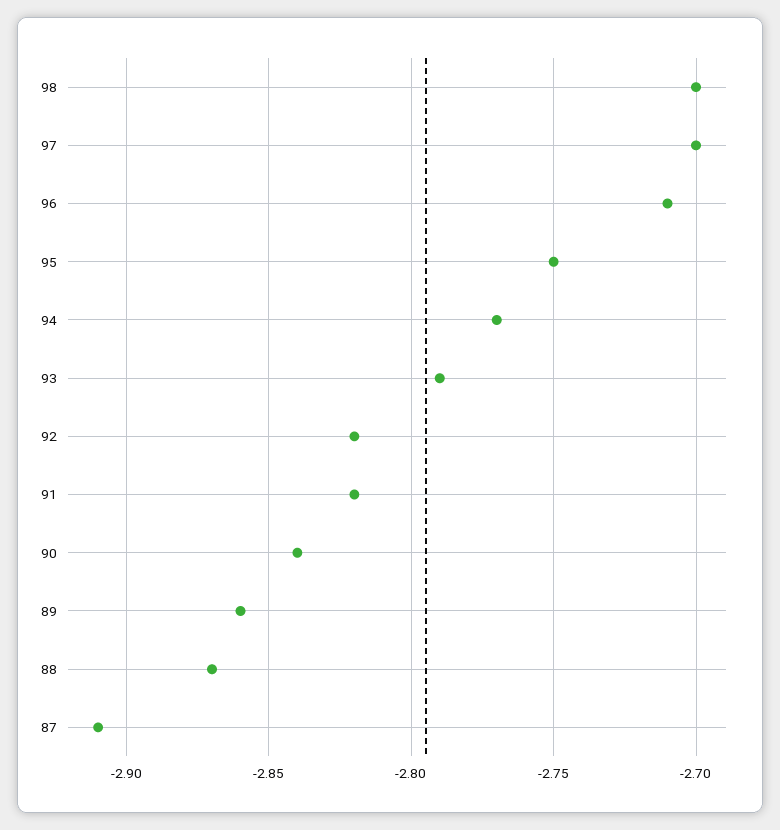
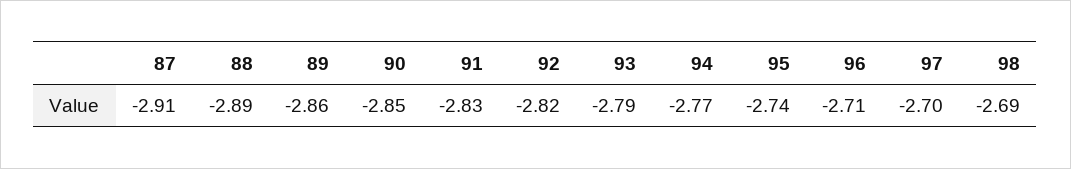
98: -2.7 -> -2.69
95: -2.75 -> -2.74
91: -2.82 -> -2.83
90: -2.84 -> -2.85
88: -2.87 -> -2.89

